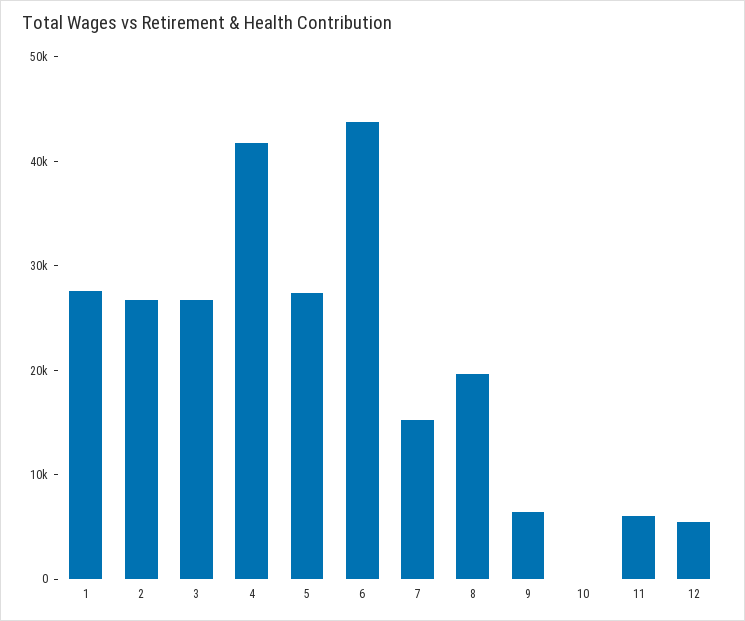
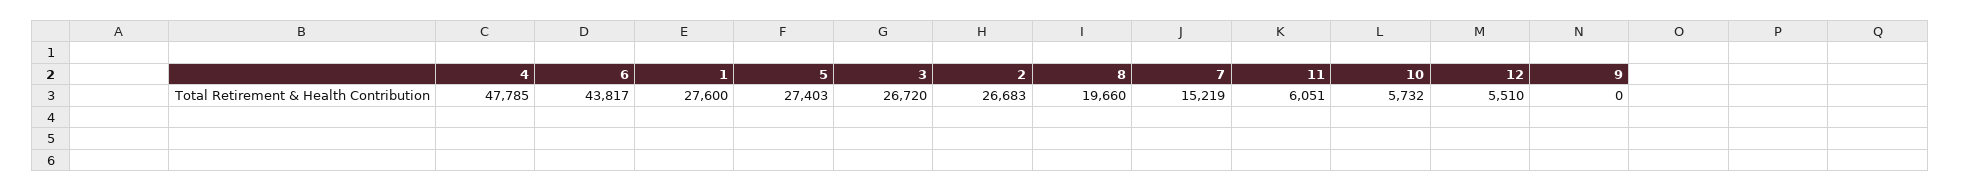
4: 42000 -> 47785
9: 6000 -> 0
10: 0 -> 5732

